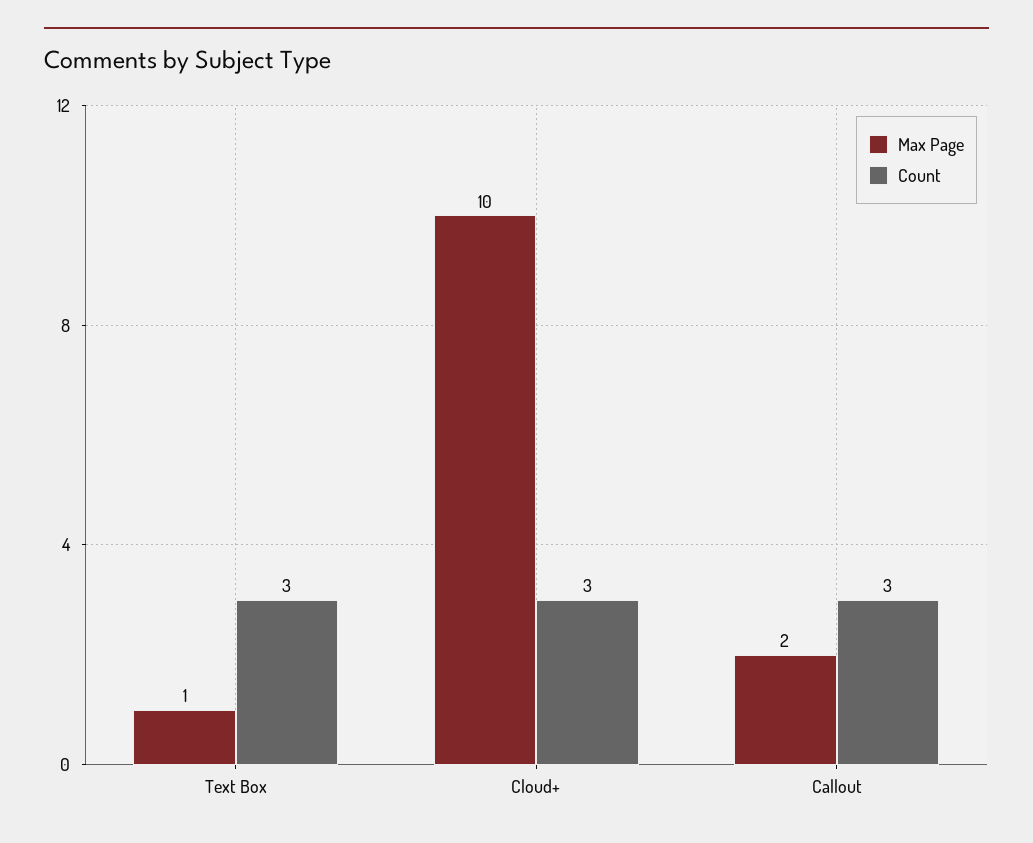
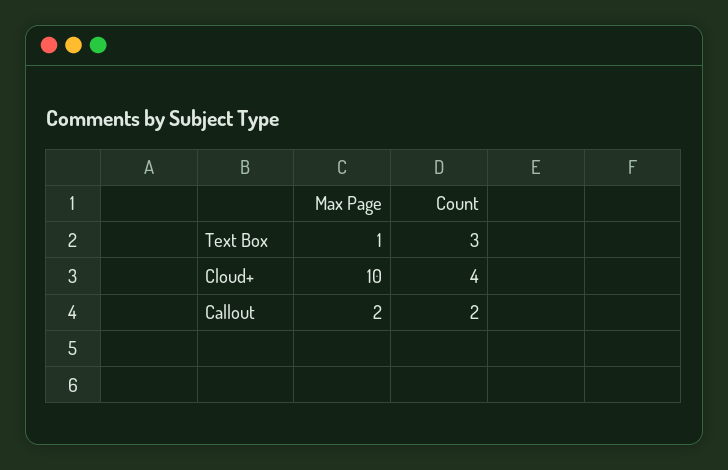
Count, Cloud+: 3 -> 4
Count, Callout: 3 -> 2

